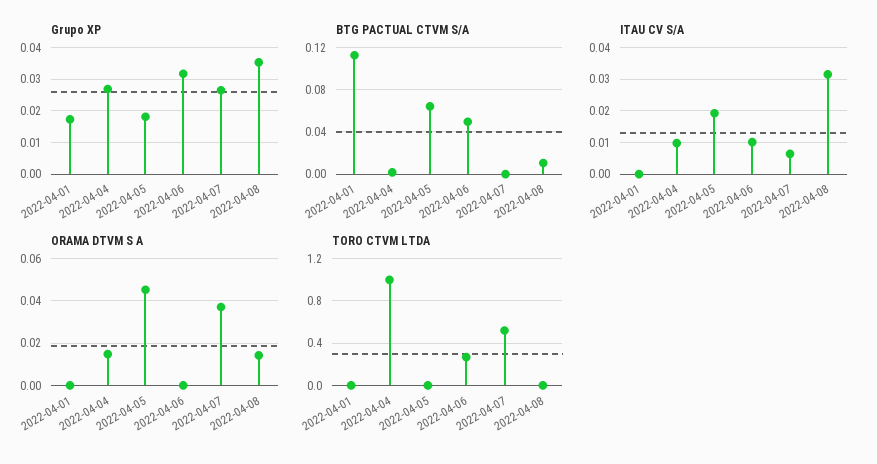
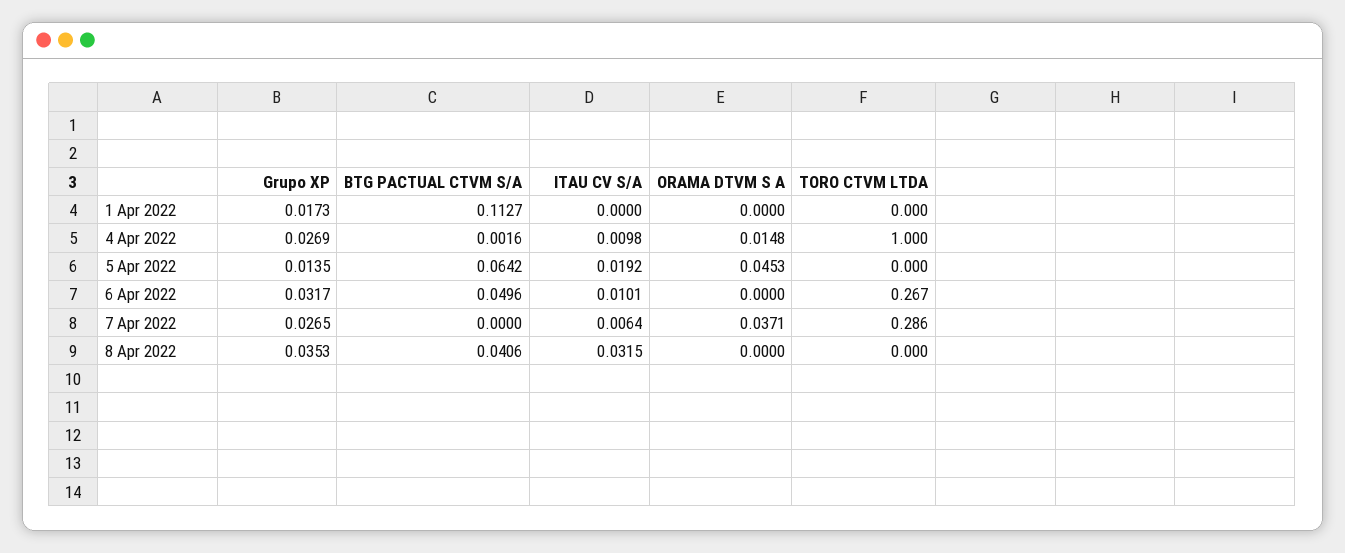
Grupo XP, 2022-04-05: 0.018 -> 0.0135
BTG PACTUAL CTVM S/A, 2022-04-08: 0.01 -> 0.0406
ORAMA DTVM S A, 2022-04-08: 0.015 -> 0
TORO CTVM LTDA, 2022-04-07: 0.5 -> 0.286

